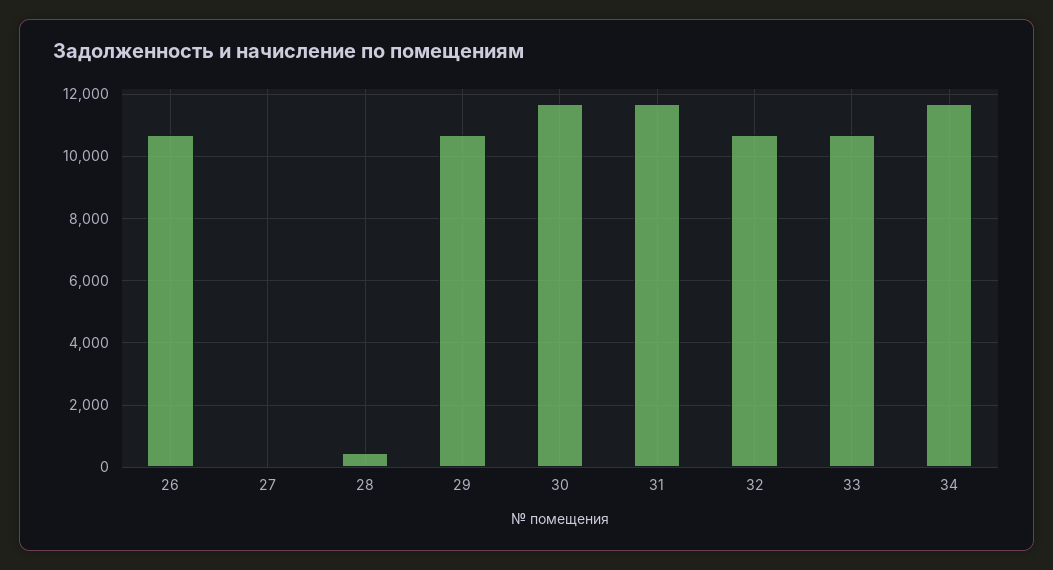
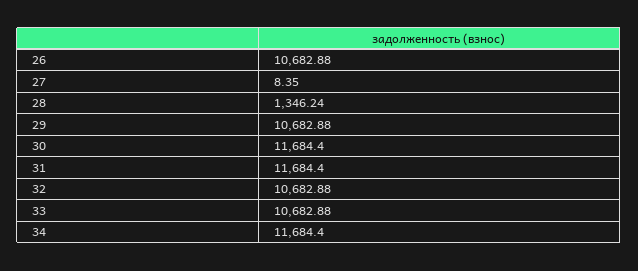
28: 400 -> 1346.24

